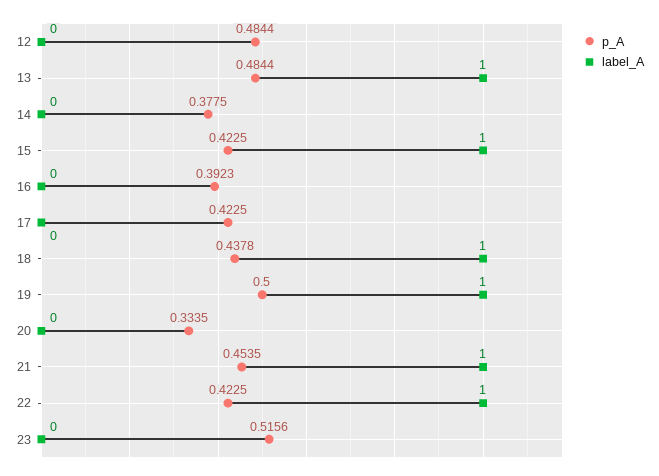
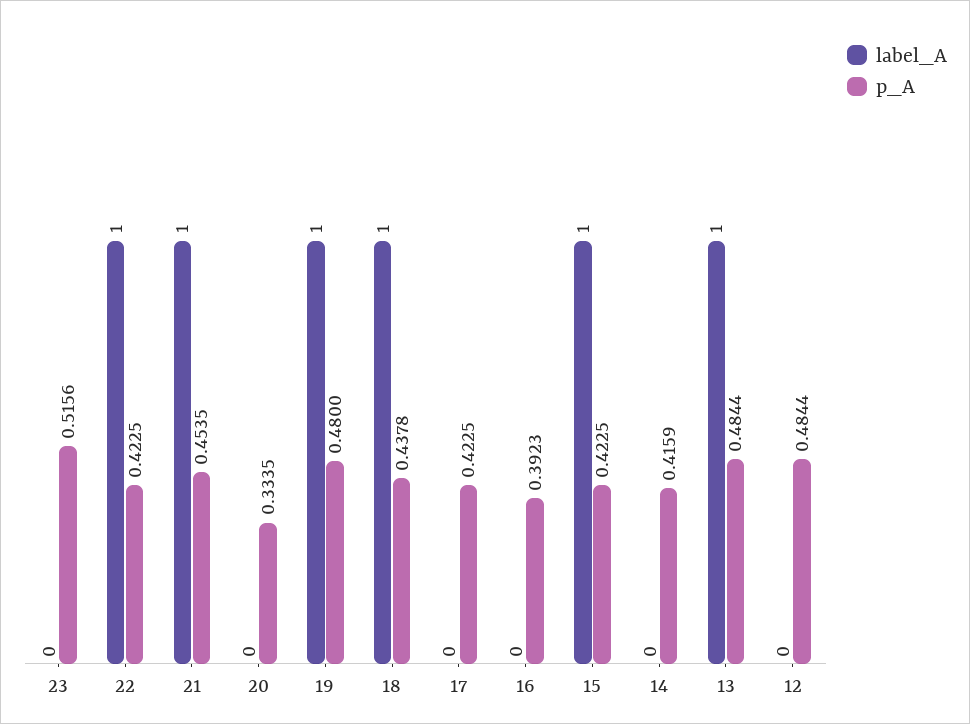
p_A, 14: 0.3775 -> 0.4159
p_A, 19: 0.5 -> 0.48

